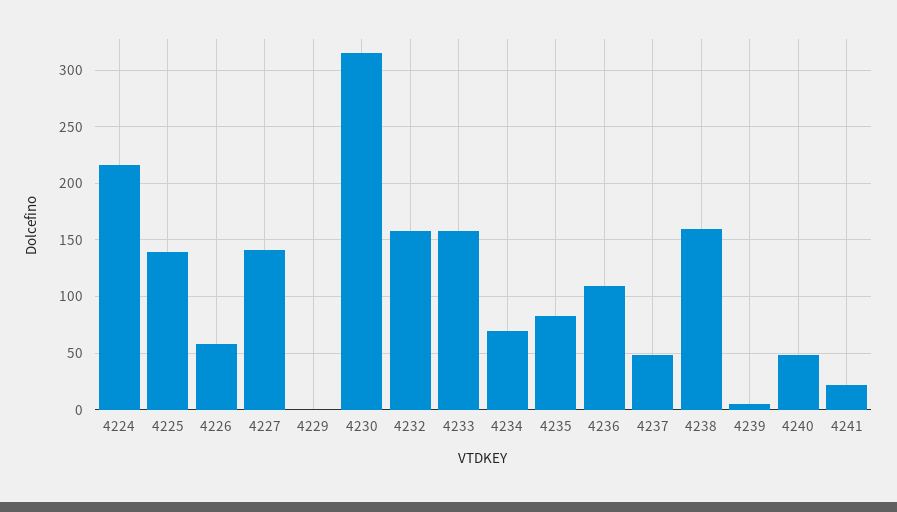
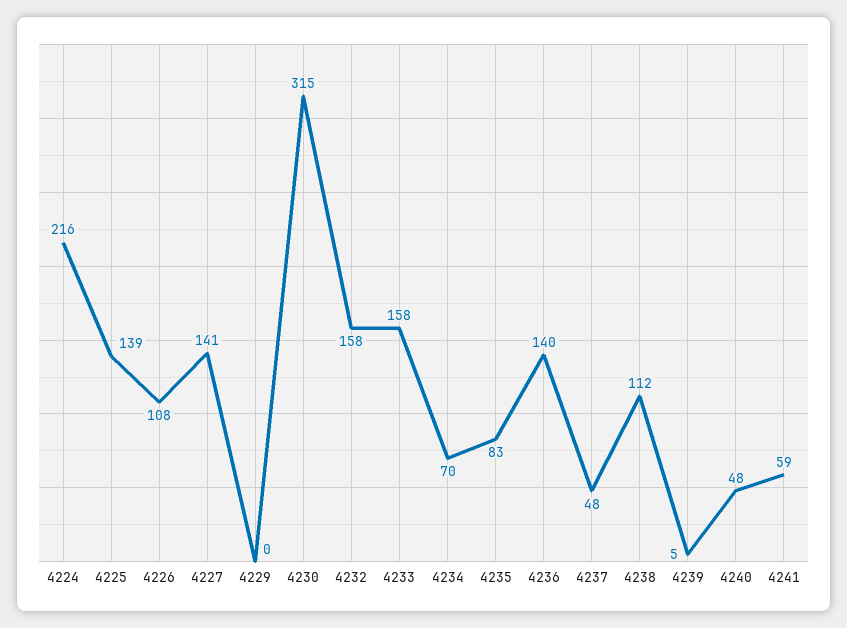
4226: 60 -> 108
4236: 110 -> 140
4238: 160 -> 112
4241: 20 -> 59

